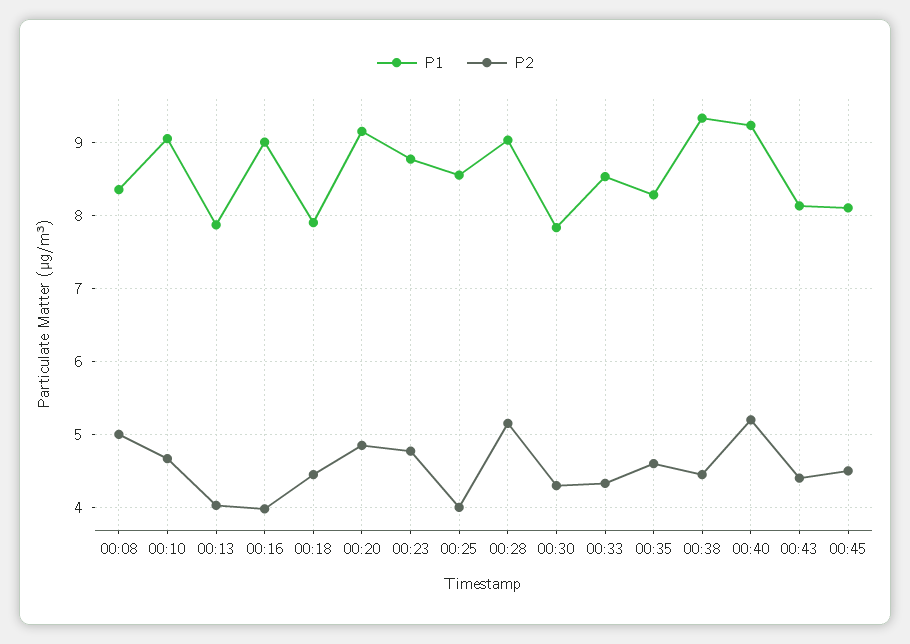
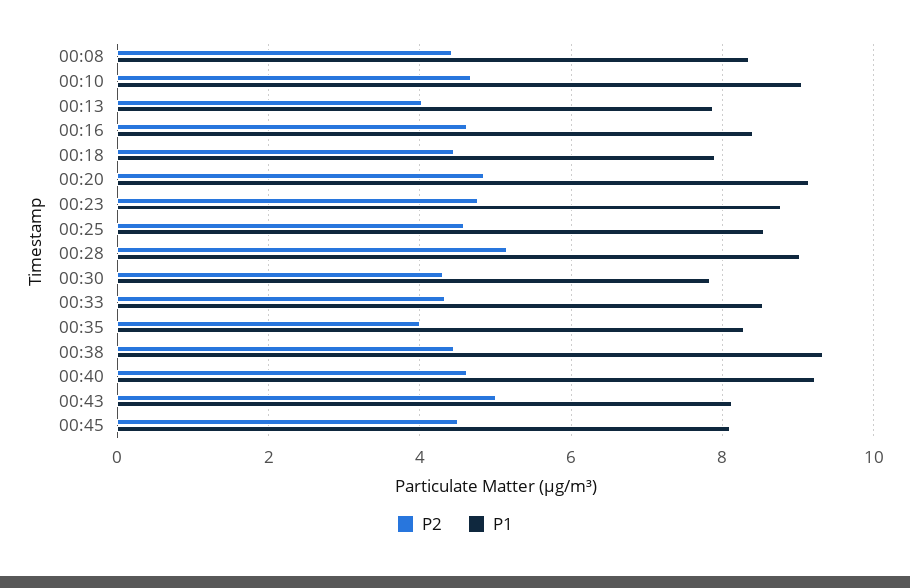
P2, 00:08: 5 -> 4.4
P1, 00:16: 9 -> 8.4
P2, 00:16: 4 -> 4.6
P2, 00:25: 4 -> 4.6
P2, 00:35: 4.6 -> 4
P2, 00:40: 5.2 -> 4.6
P2, 00:43: 4.4 -> 5

